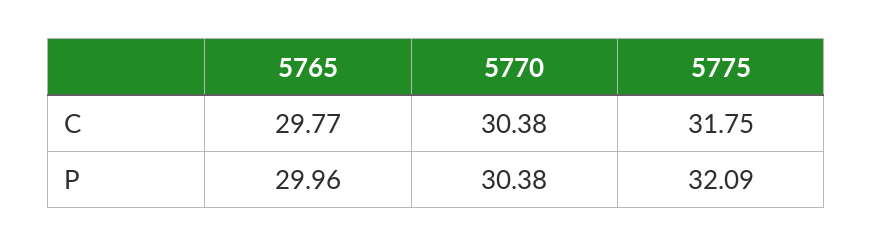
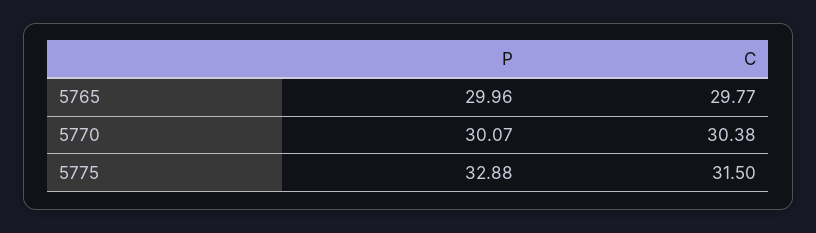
5775, C: 31.75 -> 31.5
5770, P: 30.38 -> 30.07
5775, P: 32.09 -> 32.88

